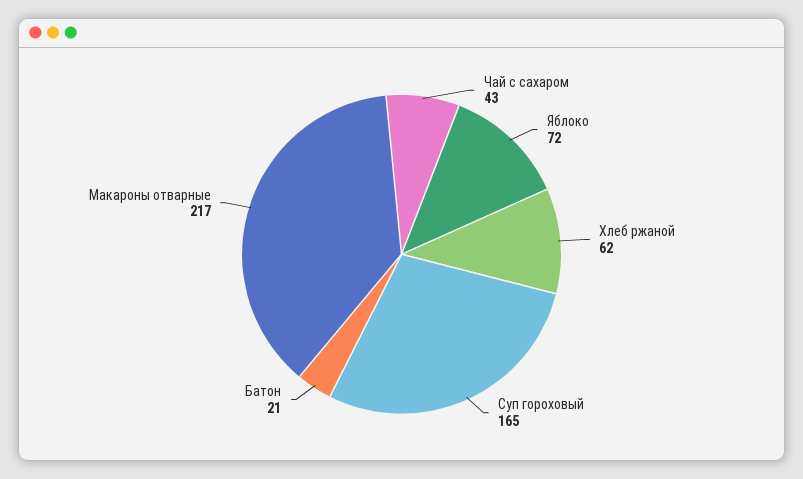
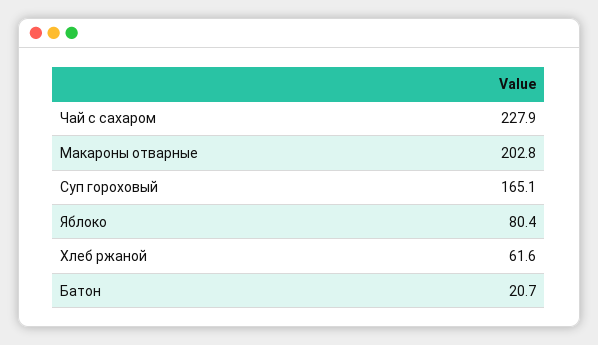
Чай с сахаром: 43 -> 227.9
Яблоко: 72 -> 80.4
Макароны отварные: 217 -> 202.8

